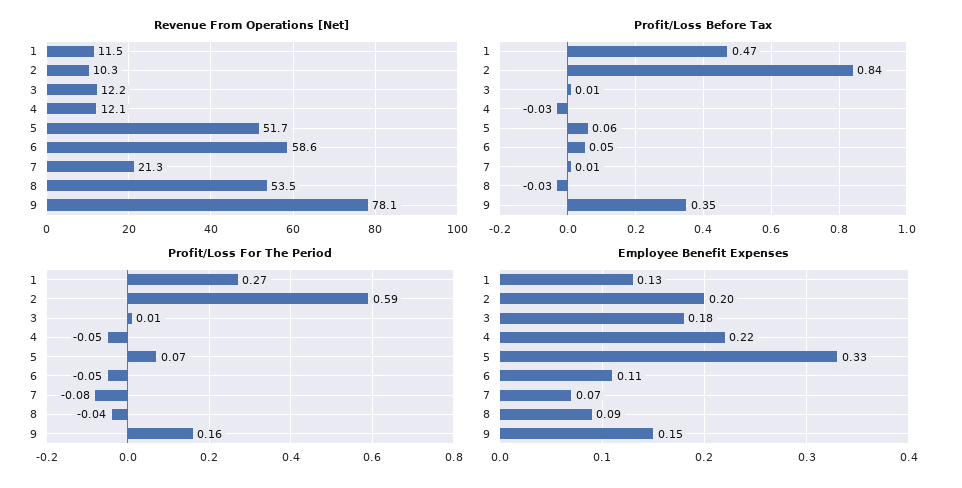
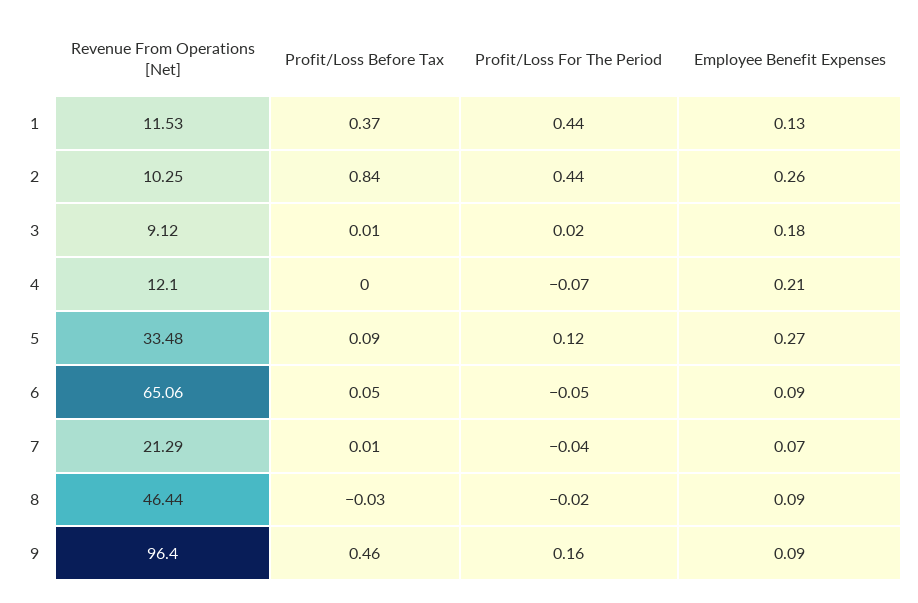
Revenue From Operations [Net], 3: 12.2 -> 9.12
Revenue From Operations [Net], 5: 51.7 -> 33.48
Revenue From Operations [Net], 6: 58.6 -> 65.06
Revenue From Operations [Net], 8: 53.5 -> 46.44
Revenue From Operations [Net], 9: 78.1 -> 96.4
Profit/Loss Before Tax, 1: 0.47 -> 0.37
Profit/Loss Before Tax, 4: -0.03 -> 0
Profit/Loss Before Tax, 5: 0.06 -> 0.09
Profit/Loss Before Tax, 9: 0.35 -> 0.46
Profit/Loss For The Period, 1: 0.27 -> 0.44
Profit/Loss For The Period, 2: 0.59 -> 0.44
Profit/Loss For The Period, 3: 0.01 -> 0.02
Profit/Loss For The Period, 4: -0.05 -> -0.07
Profit/Loss For The Period, 5: 0.07 -> 0.12
Profit/Loss For The Period, 7: -0.08 -> -0.04
Profit/Loss For The Period, 8: -0.04 -> -0.02
Employee Benefit Expenses, 2: 0.2 -> 0.26
Employee Benefit Expenses, 4: 0.22 -> 0.21
Employee Benefit Expenses, 5: 0.33 -> 0.27
Employee Benefit Expenses, 6: 0.11 -> 0.09
Employee Benefit Expenses, 9: 0.15 -> 0.09

